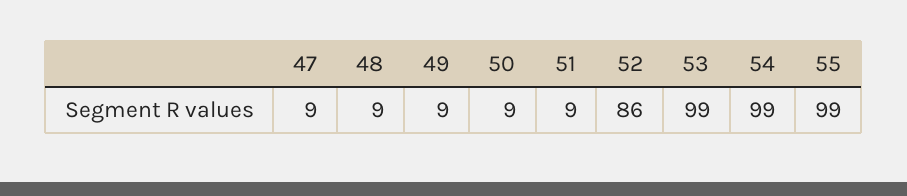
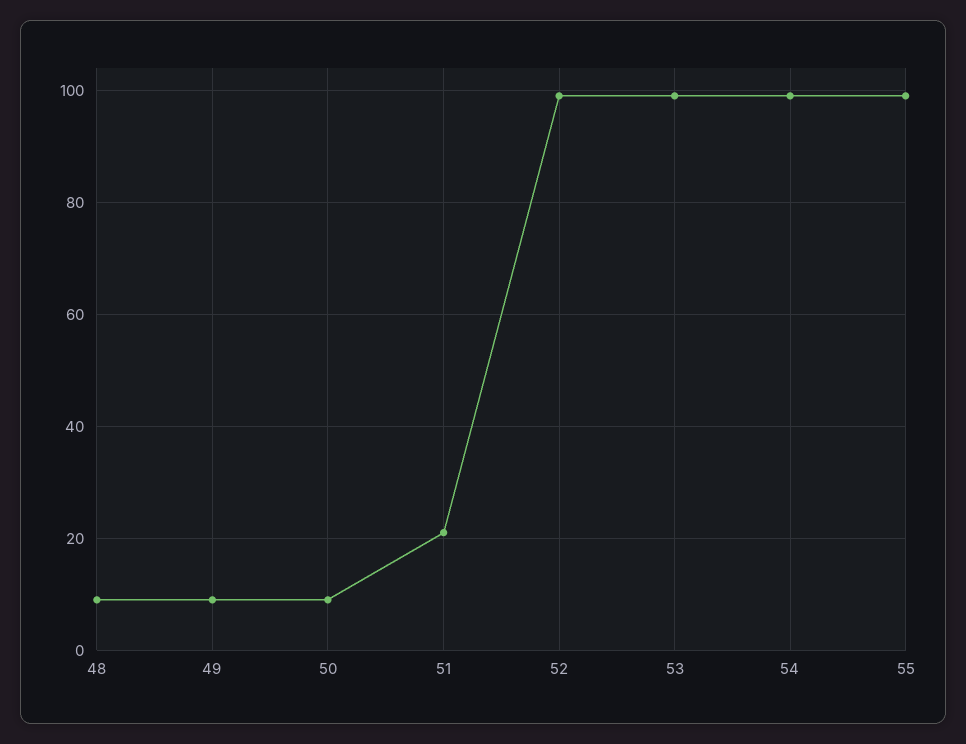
47: 9 -> none
51: 9 -> 20
52: 86 -> 100

